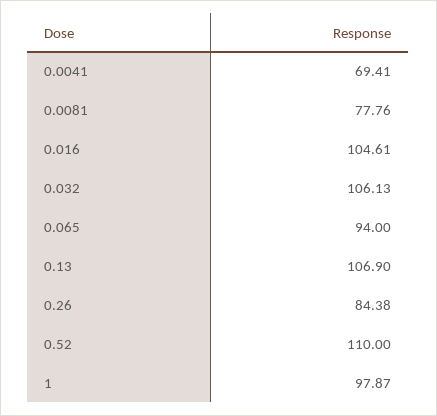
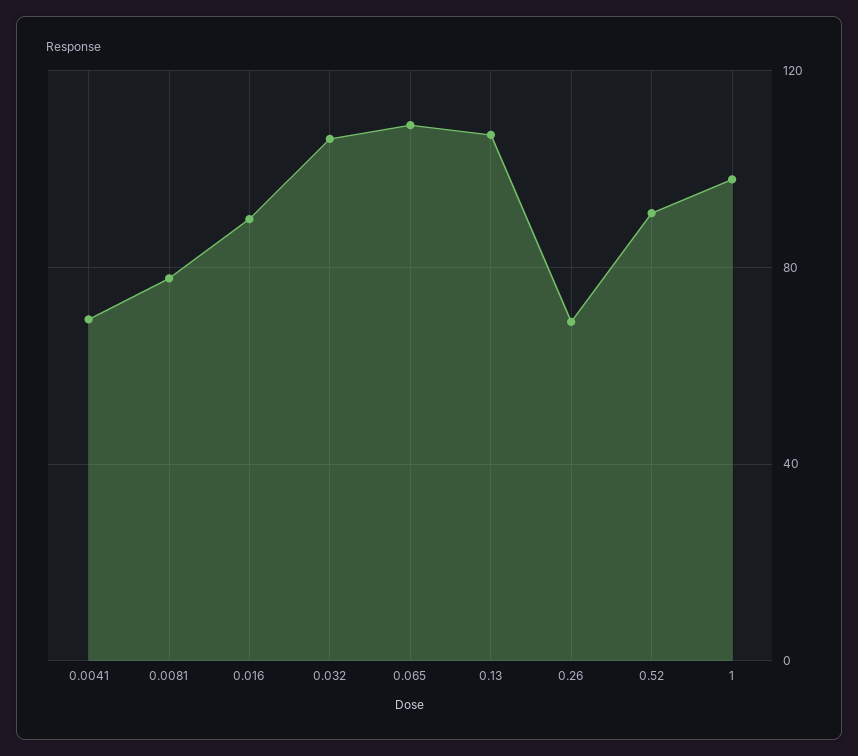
0.016: 104.61 -> 90
0.065: 94 -> 110
0.26: 84.38 -> 70
0.52: 110 -> 90

